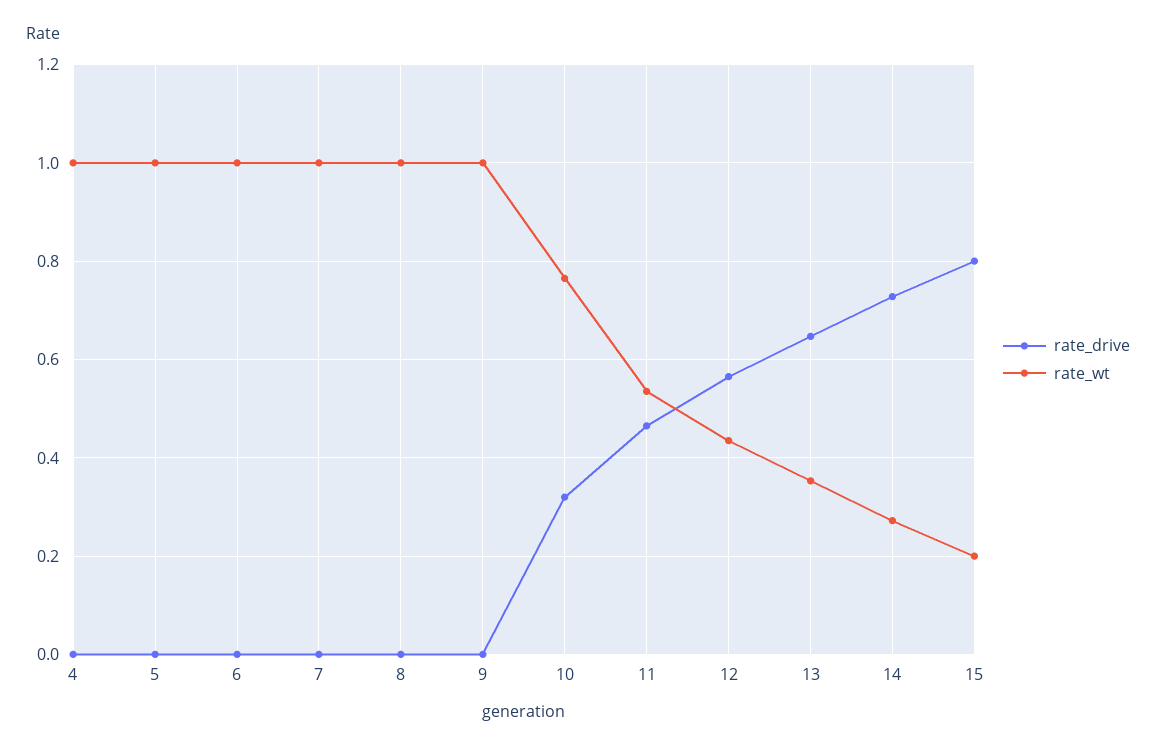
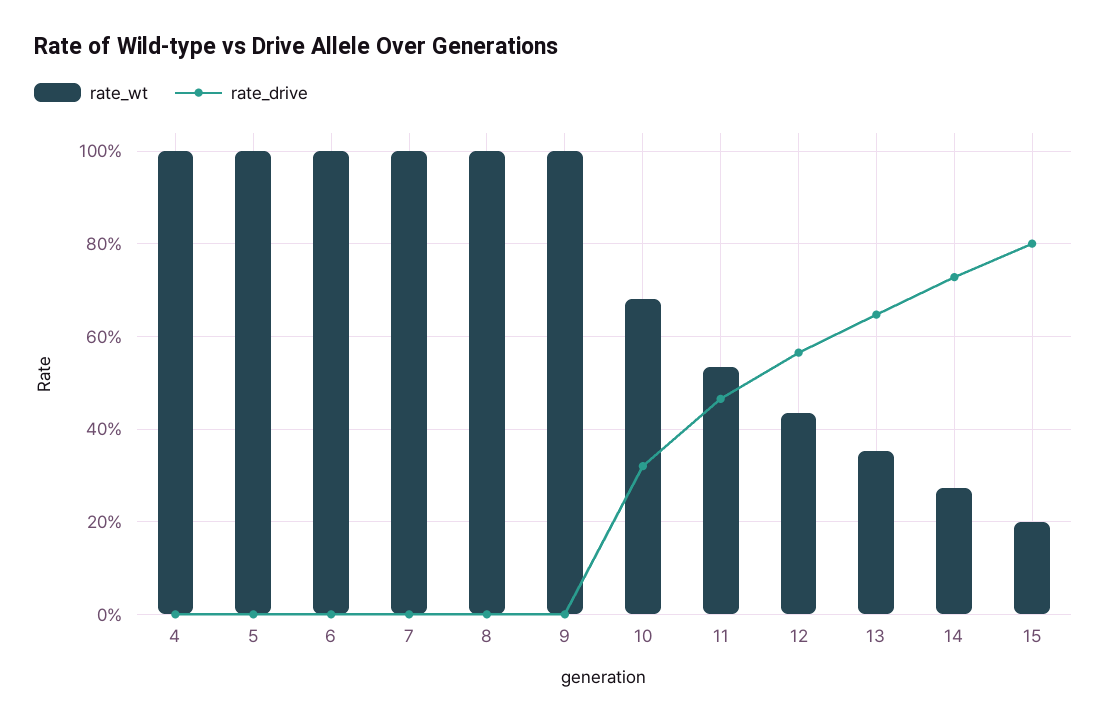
rate_wt, 10: 0.76 -> 0.68

